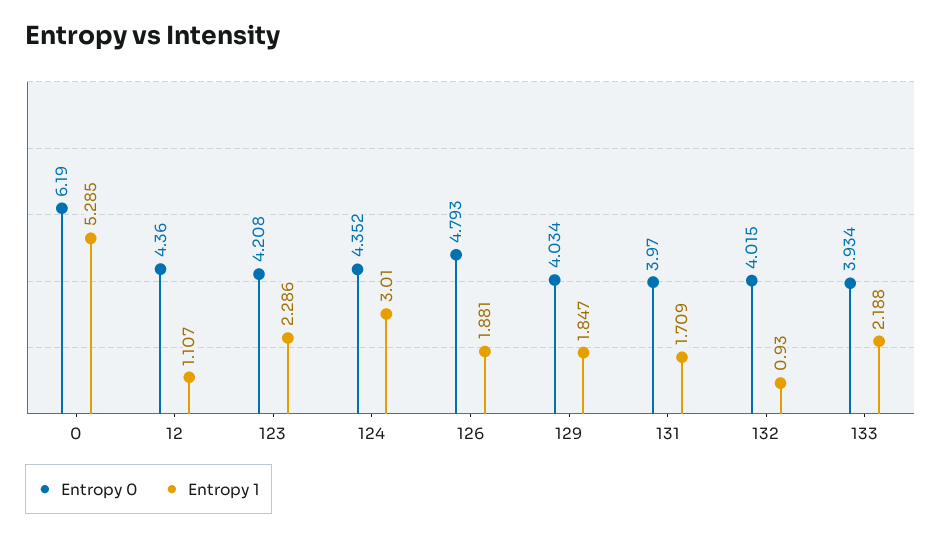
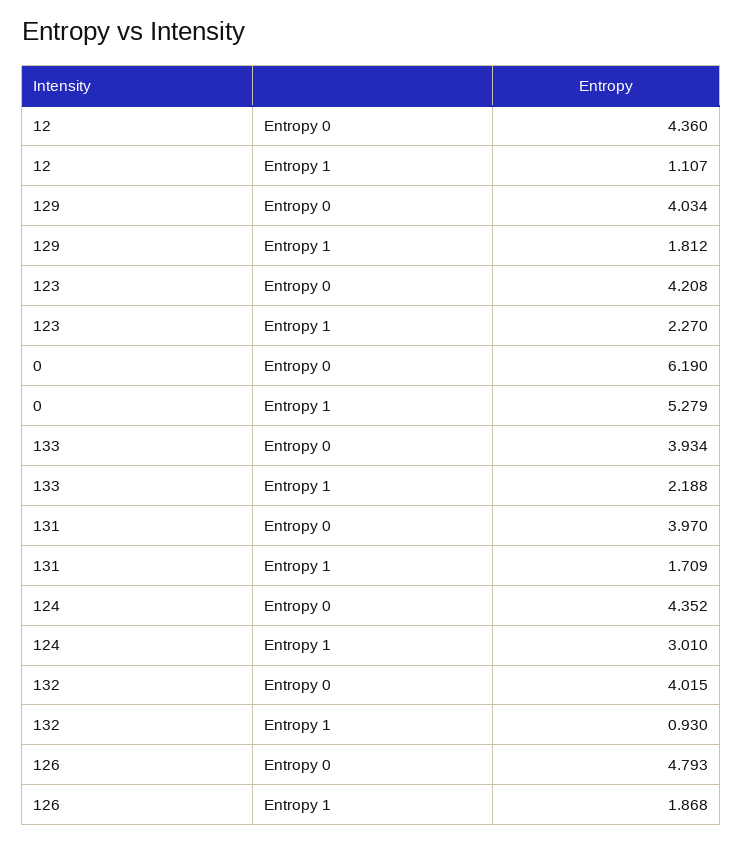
Entropy 1, 0: 5.285 -> 5.279
Entropy 1, 123: 2.286 -> 2.27
Entropy 1, 126: 1.881 -> 1.868
Entropy 1, 129: 1.847 -> 1.812

